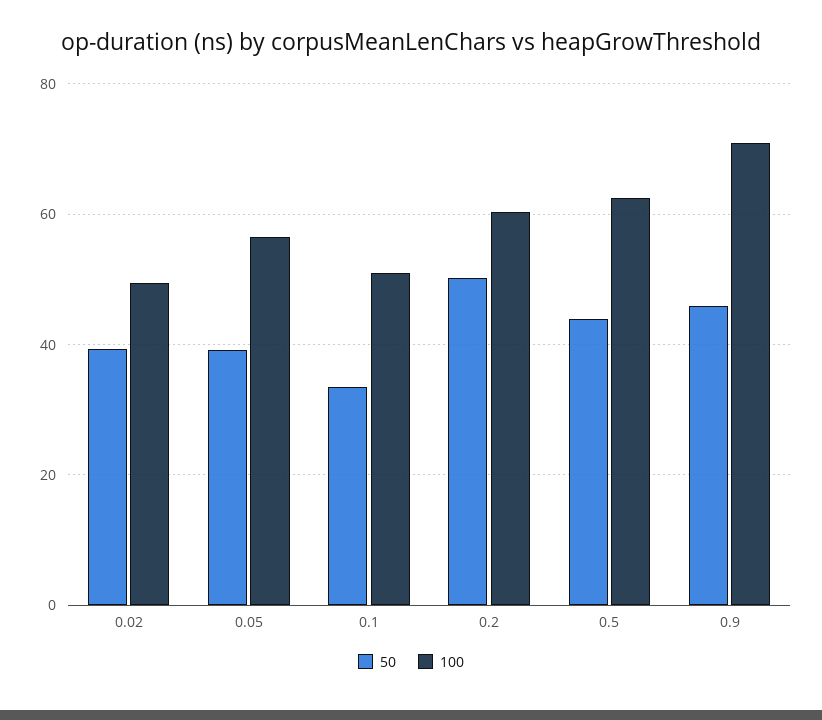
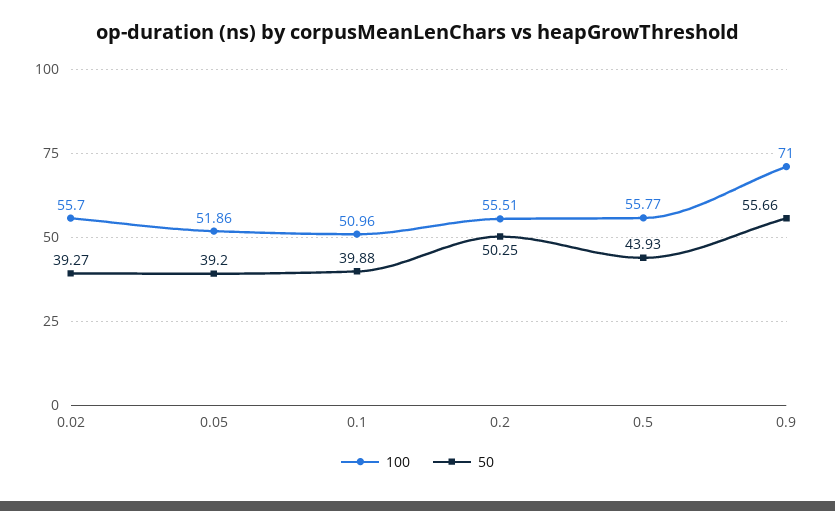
100, 0.02: 50 -> 55.7
100, 0.05: 56 -> 51.86
50, 0.1: 34 -> 39.88
100, 0.2: 60 -> 55.51
100, 0.5: 62 -> 55.77
50, 0.9: 46 -> 55.66

